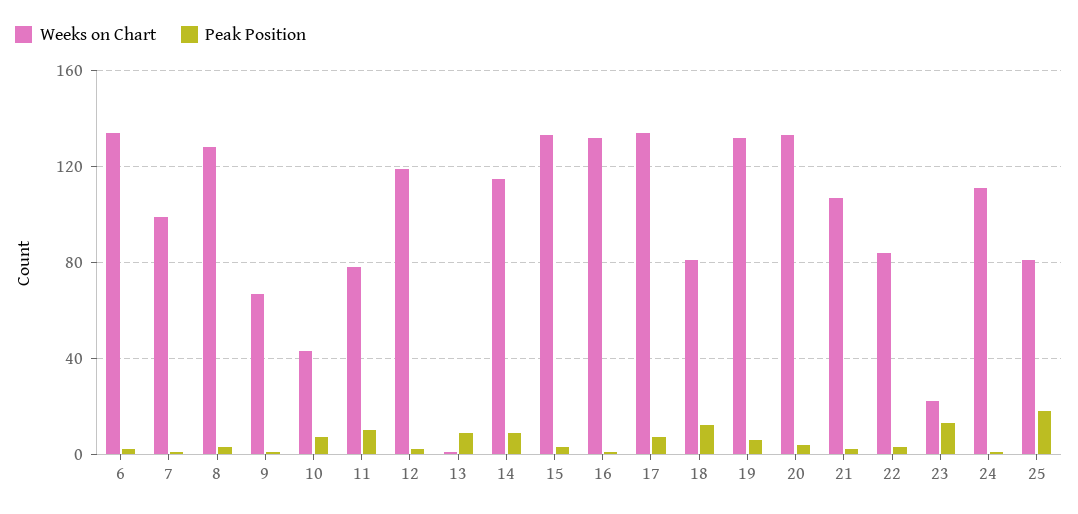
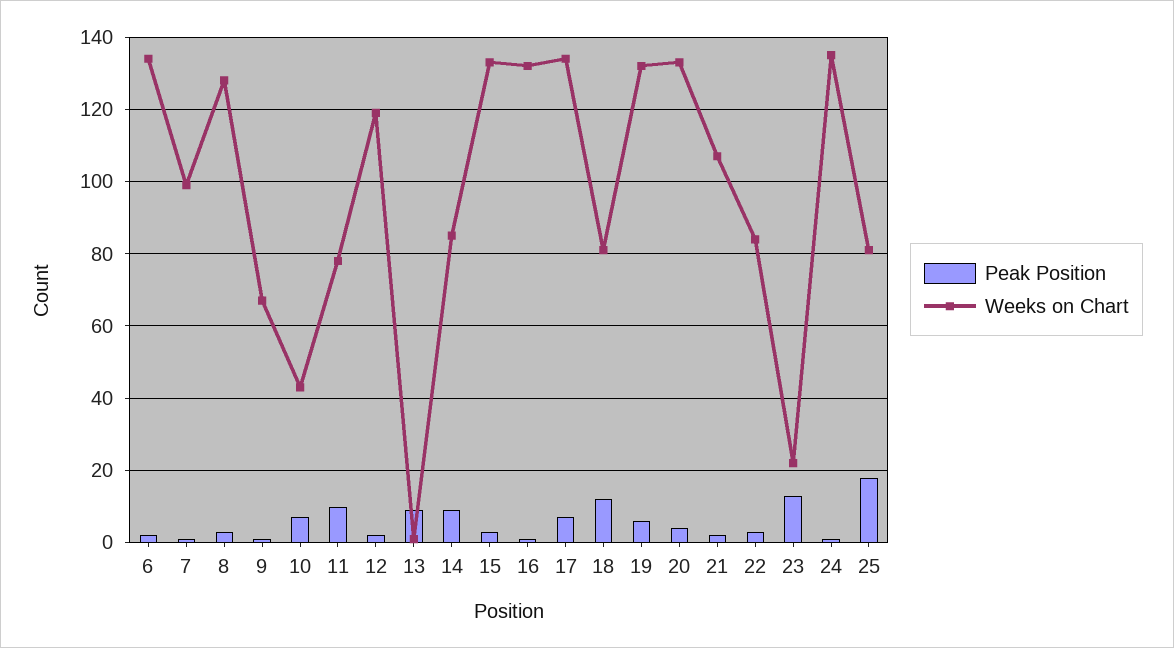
Weeks on Chart, 14: 115 -> 85
Weeks on Chart, 24: 110 -> 135

